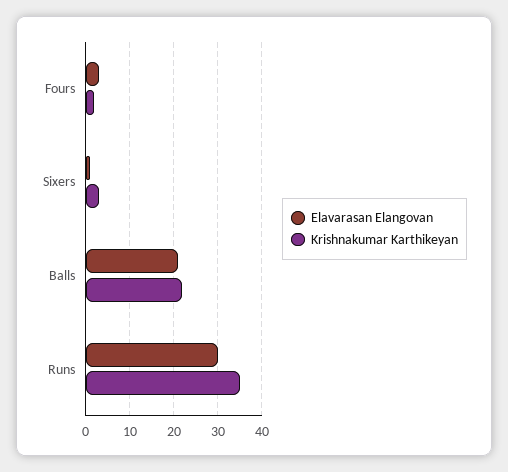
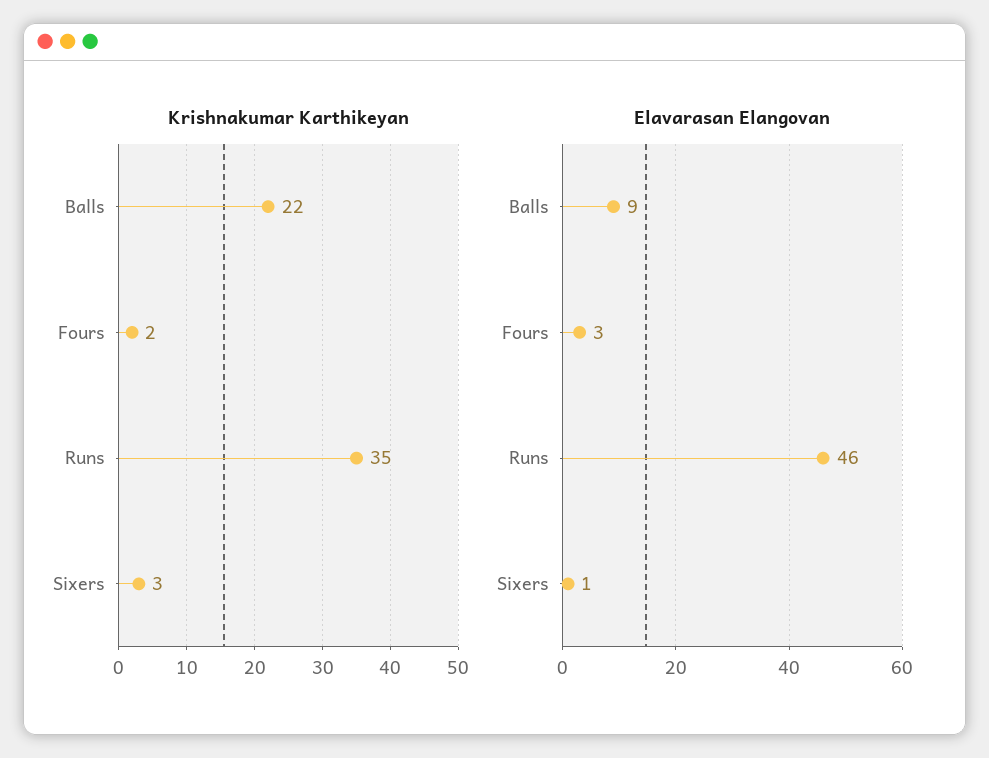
Elavarasan Elangovan, Balls: 20 -> 9
Elavarasan Elangovan, Runs: 30 -> 46

